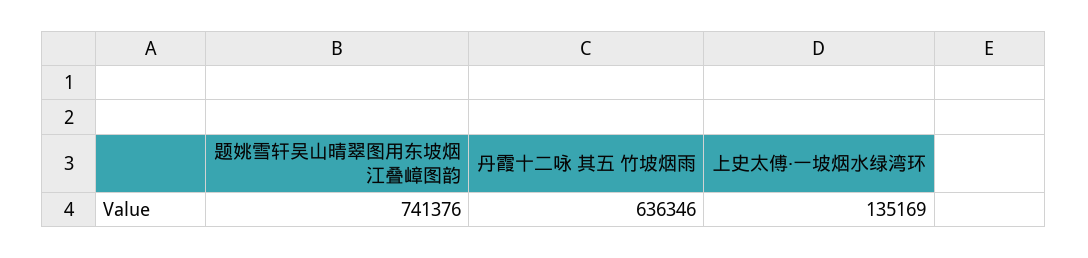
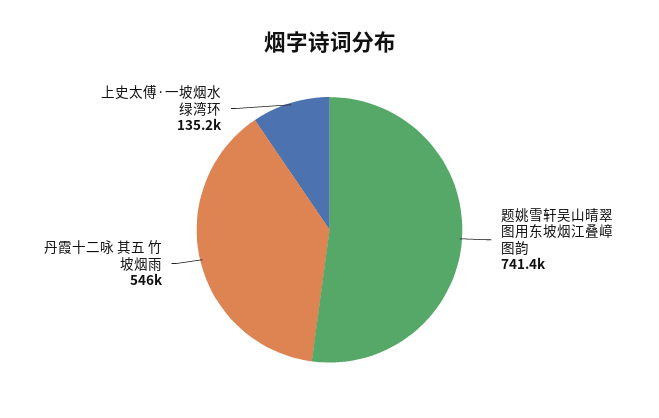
丹霞十二咏 其五 竹坡烟雨: 636346 -> 546000

